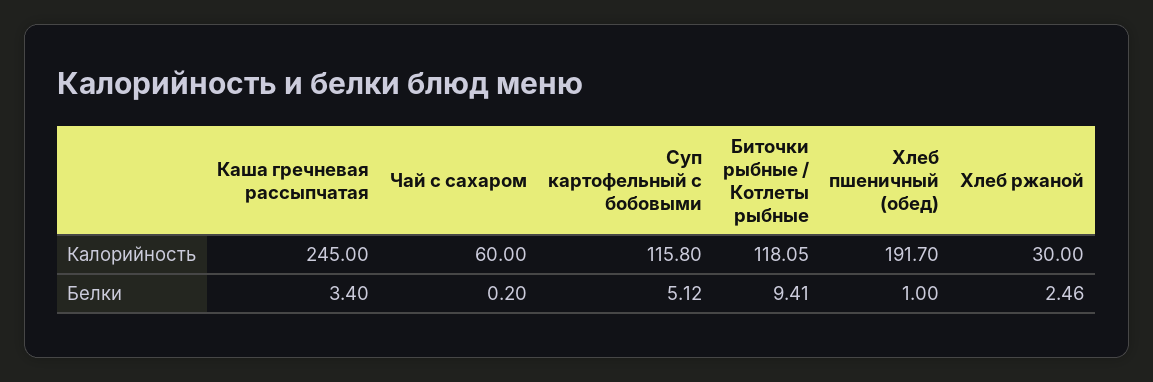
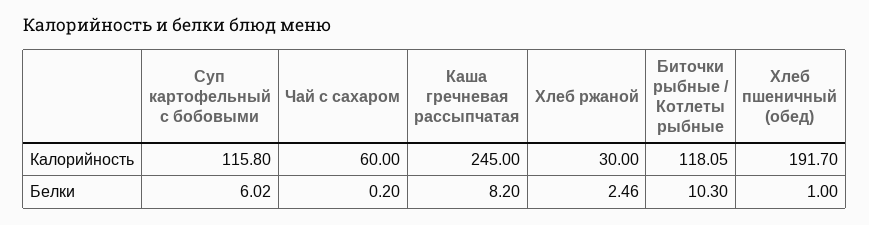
Каша гречневая рассыпчатая, Белки: 3.4 -> 8.2
Суп картофельный с бобовыми, Белки: 5.12 -> 6.02
Биточки рыбные / Котлеты рыбные, Белки: 9.41 -> 10.3

